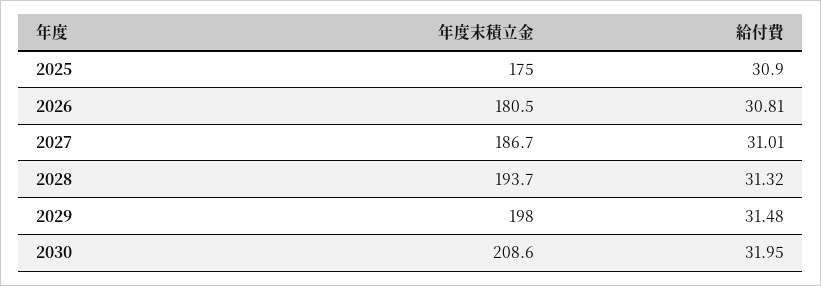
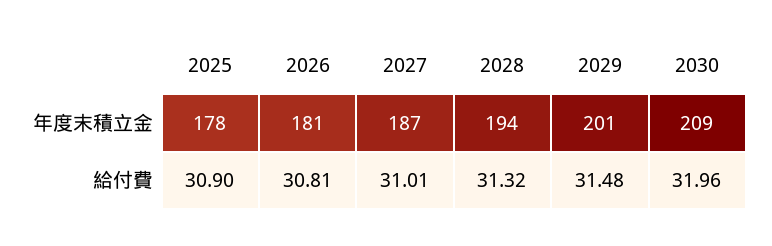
年度末積立金, 2025: 175 -> 178
年度末積立金, 2029: 198 -> 201
給付費, 2030: 31.95 -> 31.96

